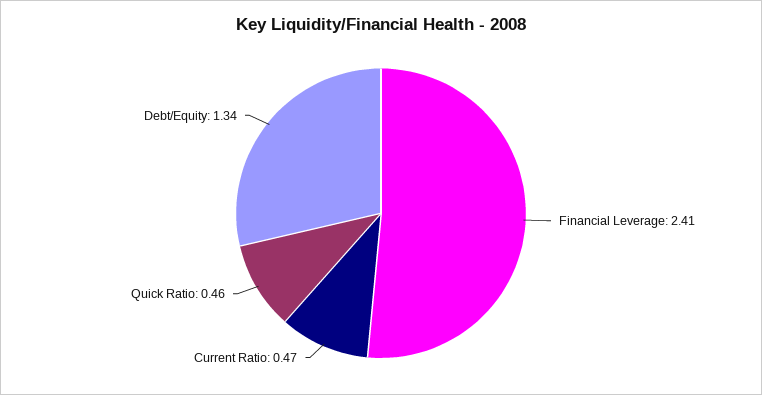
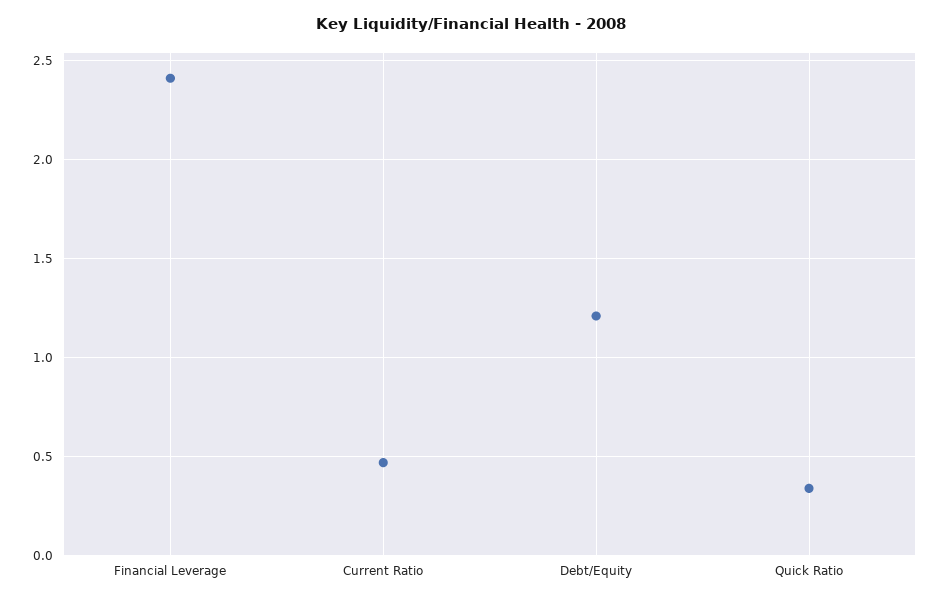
Quick Ratio: 0.46 -> 0.35
Debt/Equity: 1.34 -> 1.2

